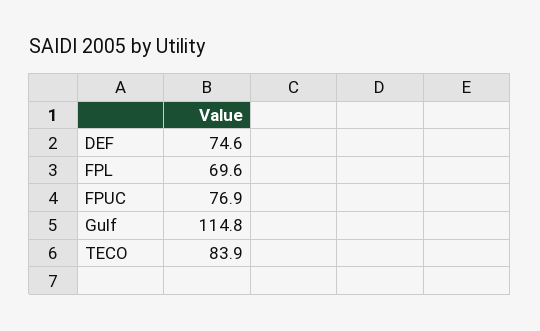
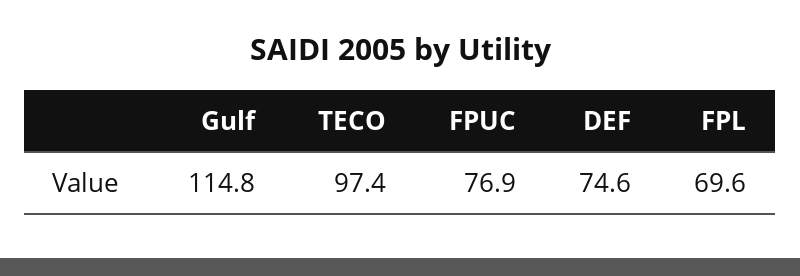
TECO: 83.9 -> 97.4

